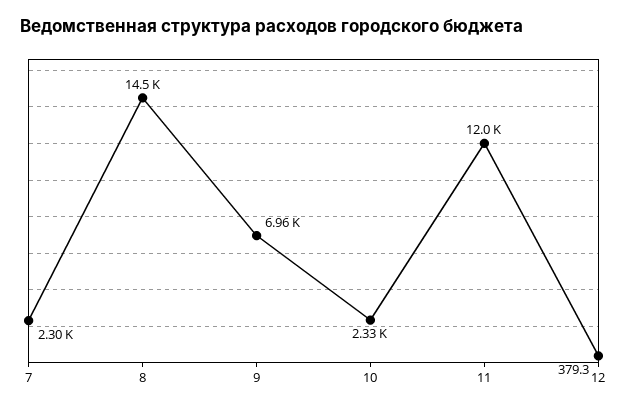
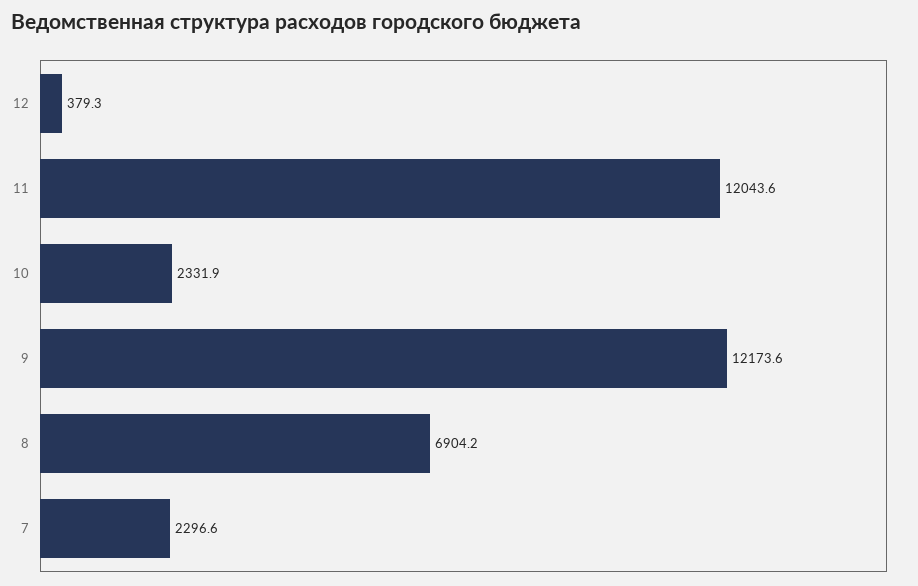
8: 14500 -> 6904.2
9: 6960 -> 12173.6

